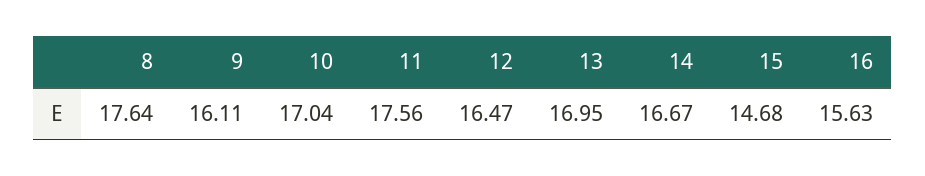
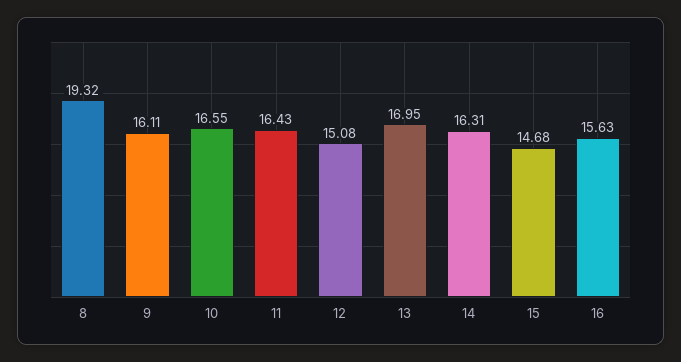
8: 17.64 -> 19.32
10: 17.04 -> 16.55
11: 17.56 -> 16.43
12: 16.47 -> 15.08
14: 16.67 -> 16.31

